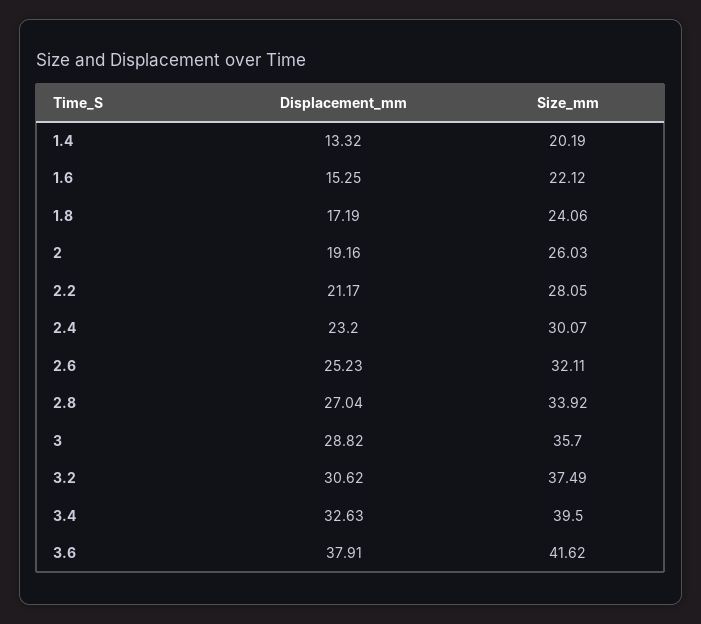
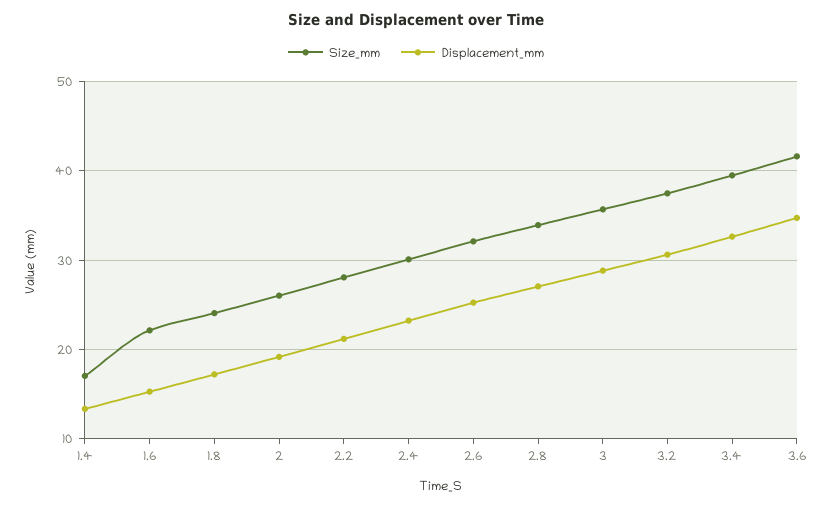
Size_mm, 1.4: 20.19 -> 17
Displacement_mm, 3.6: 37.91 -> 35

